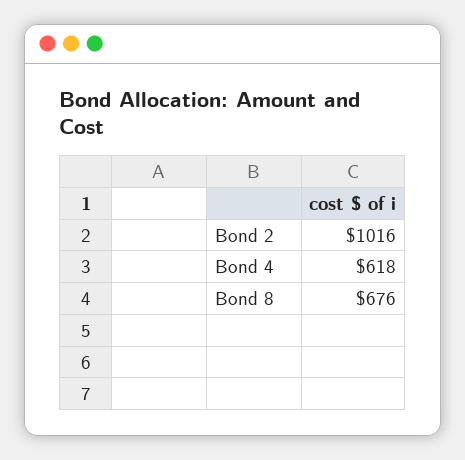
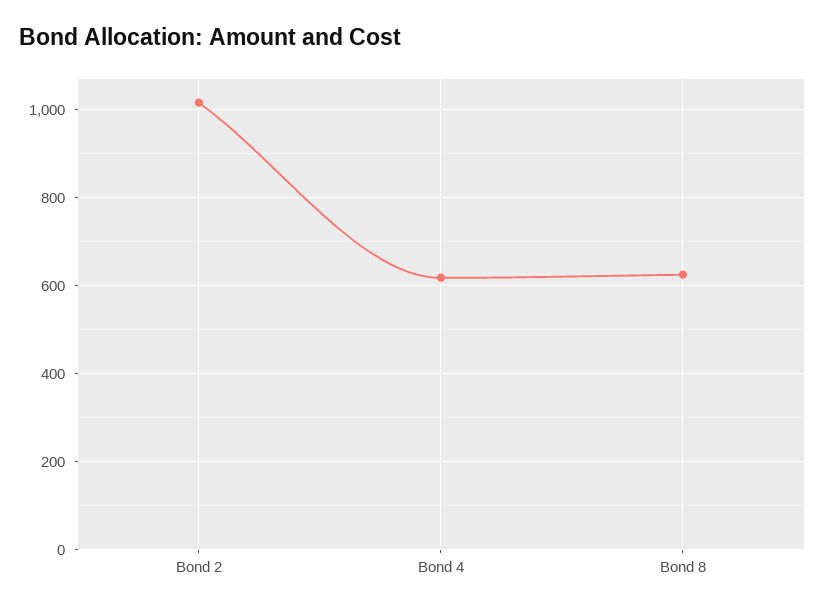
Bond 8: 676 -> 620

